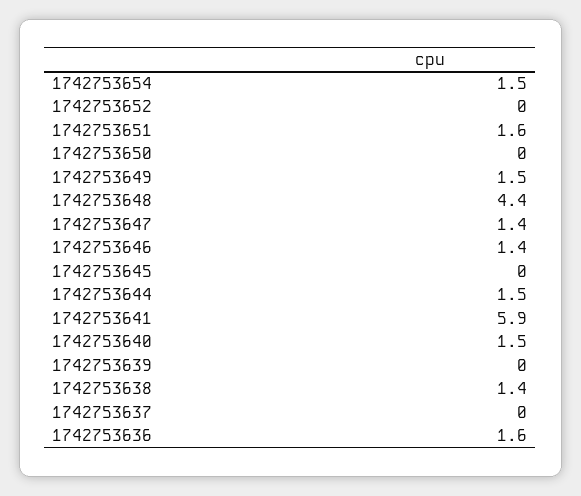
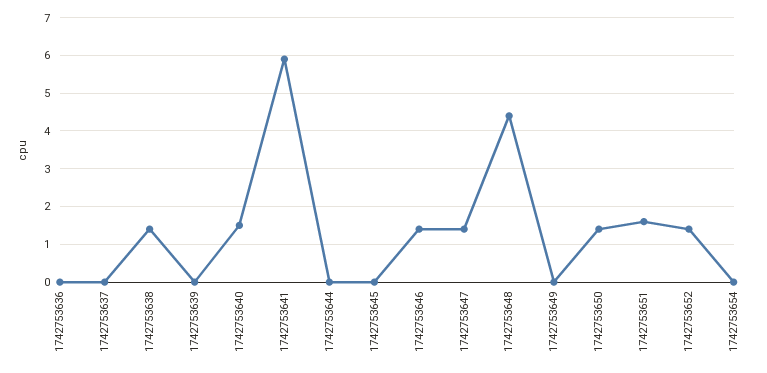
1742753654: 1.5 -> 0
1742753652: 0 -> 1.5
1742753650: 0 -> 1.5
1742753649: 1.5 -> 0
1742753644: 1.5 -> 0
1742753636: 1.6 -> 0

